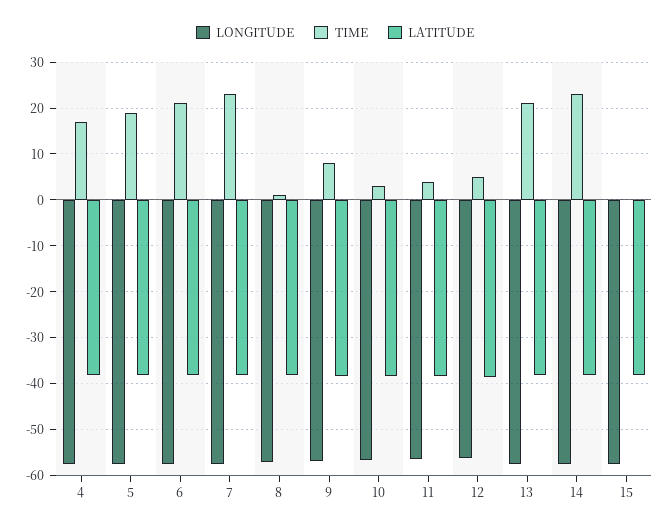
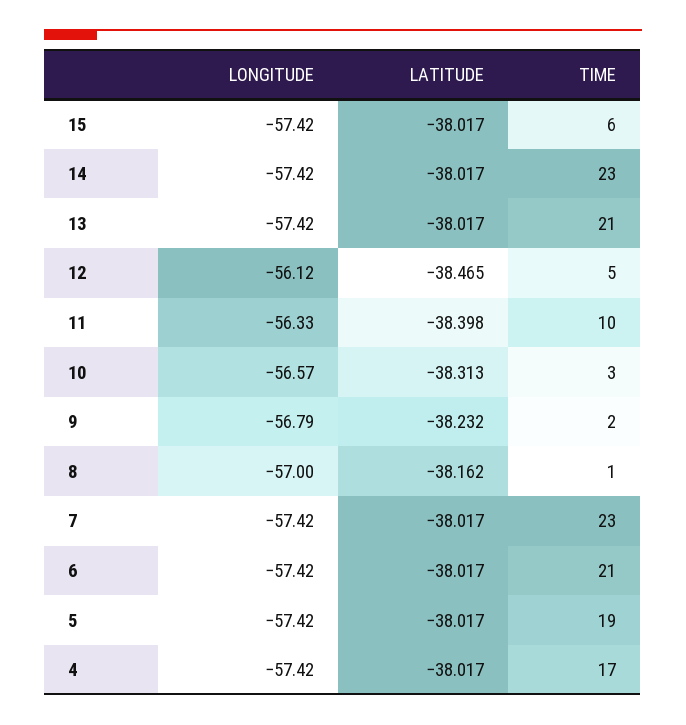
TIME, 9: 8 -> 2
TIME, 11: 4 -> 10
TIME, 15: 0 -> 6

